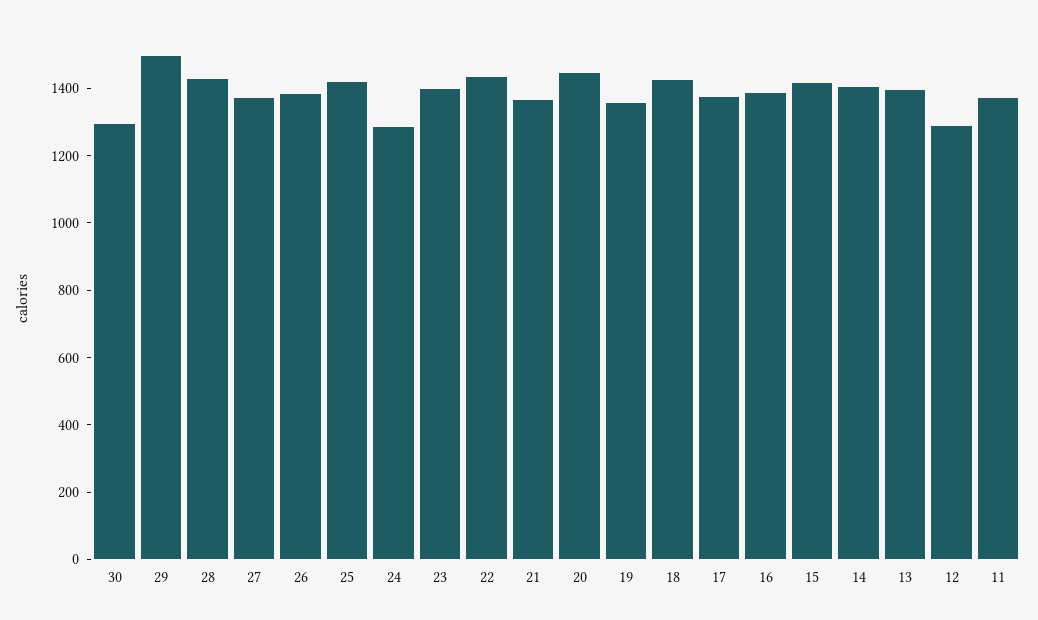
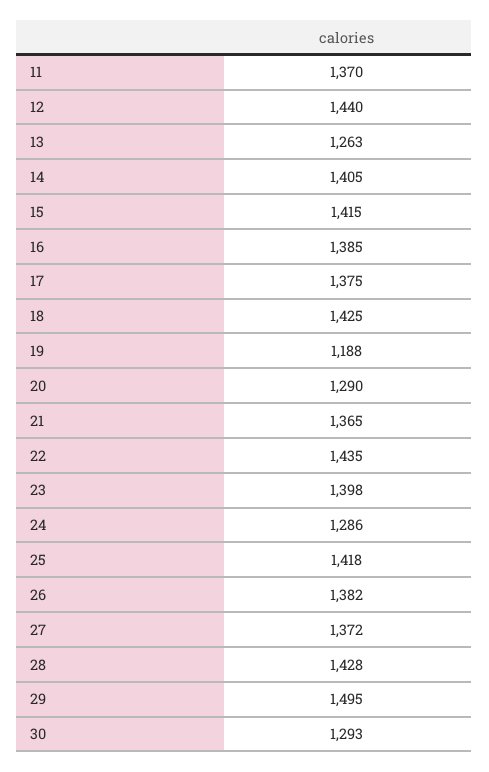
20: 1450 -> 1290
19: 1350 -> 1188
13: 1400 -> 1263
12: 1300 -> 1440

